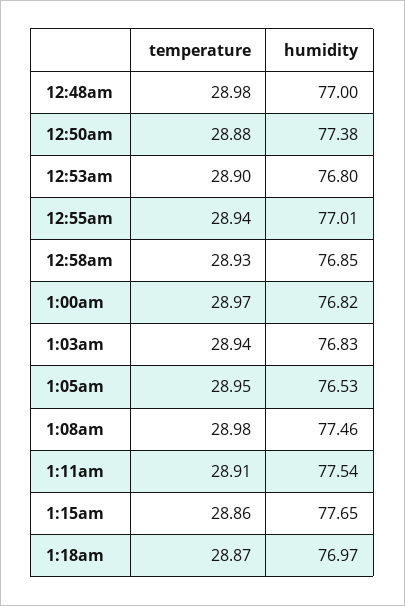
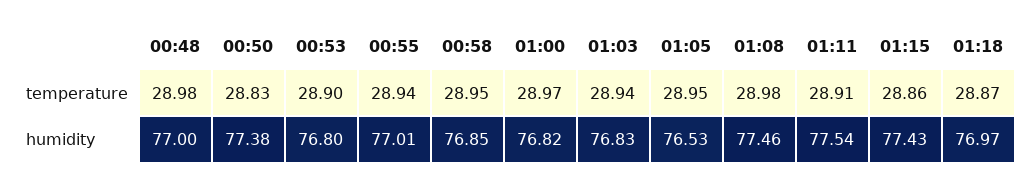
temperature, 12:50am: 28.88 -> 28.83
temperature, 12:58am: 28.93 -> 28.95
humidity, 1:15am: 77.65 -> 77.43

